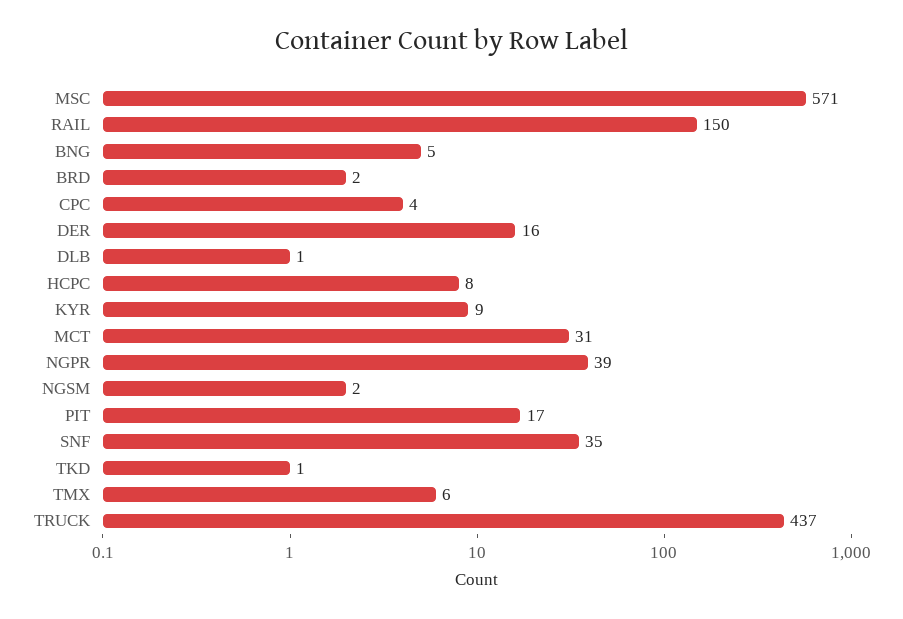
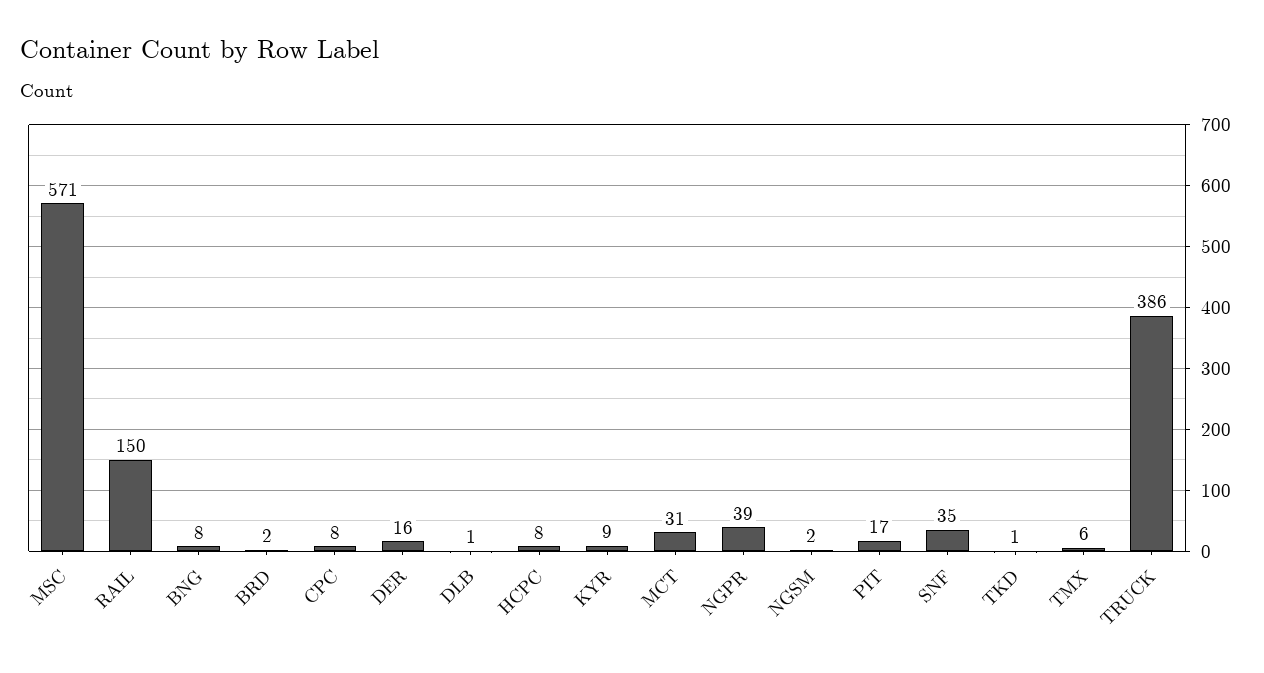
BNG: 5 -> 8
CPC: 4 -> 8
TRUCK: 437 -> 386

